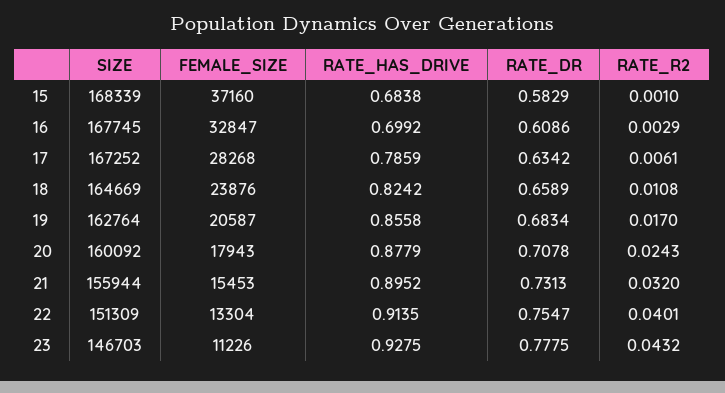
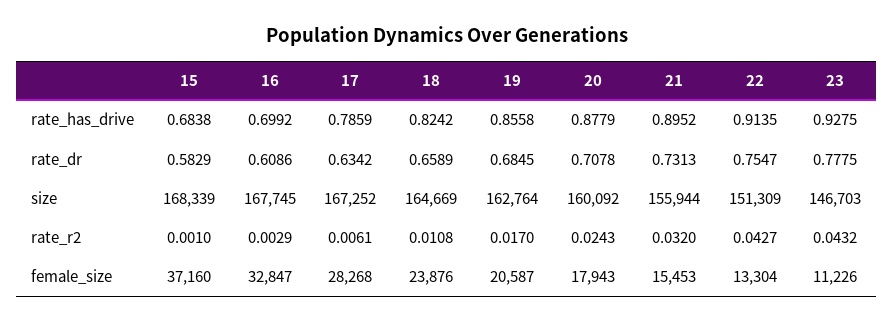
RATE_DR, 19: 0.6834 -> 0.6845
RATE_R2, 22: 0.0401 -> 0.0427

